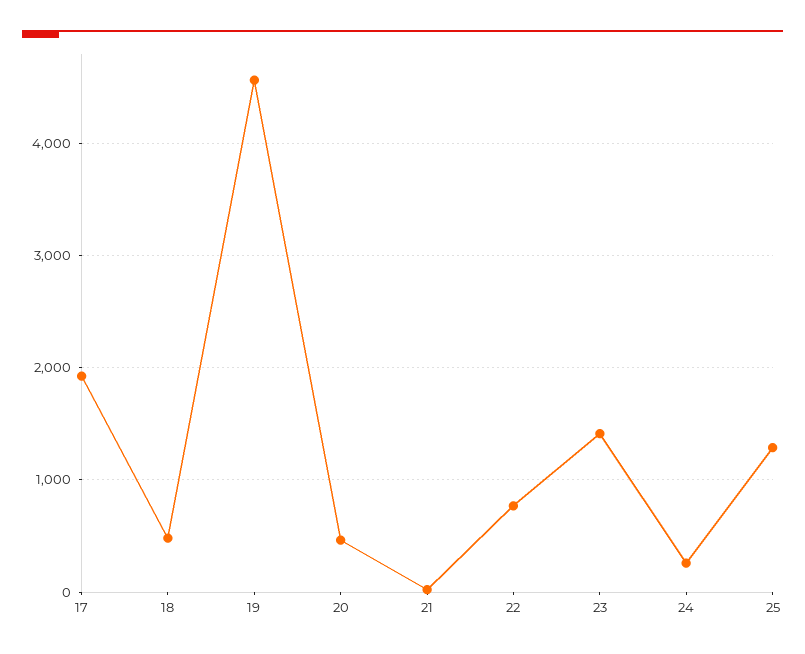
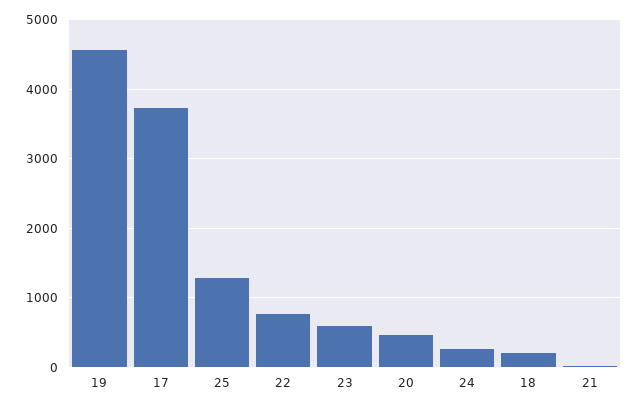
17: 1900 -> 3700
18: 500 -> 200
23: 1400 -> 600

